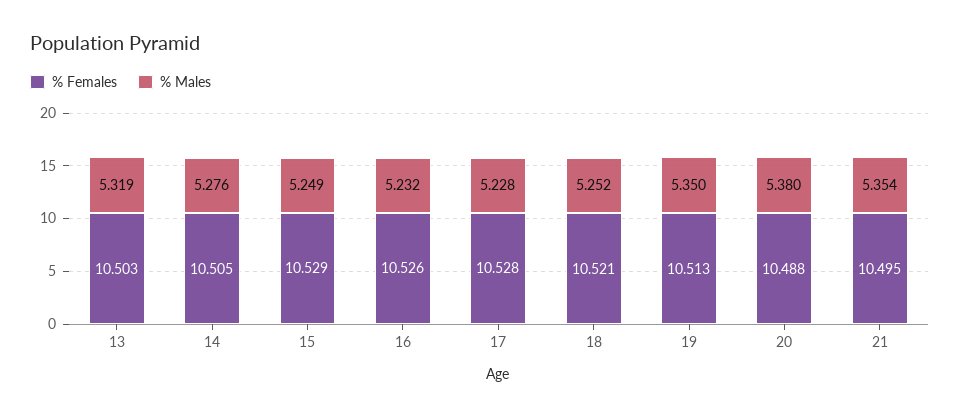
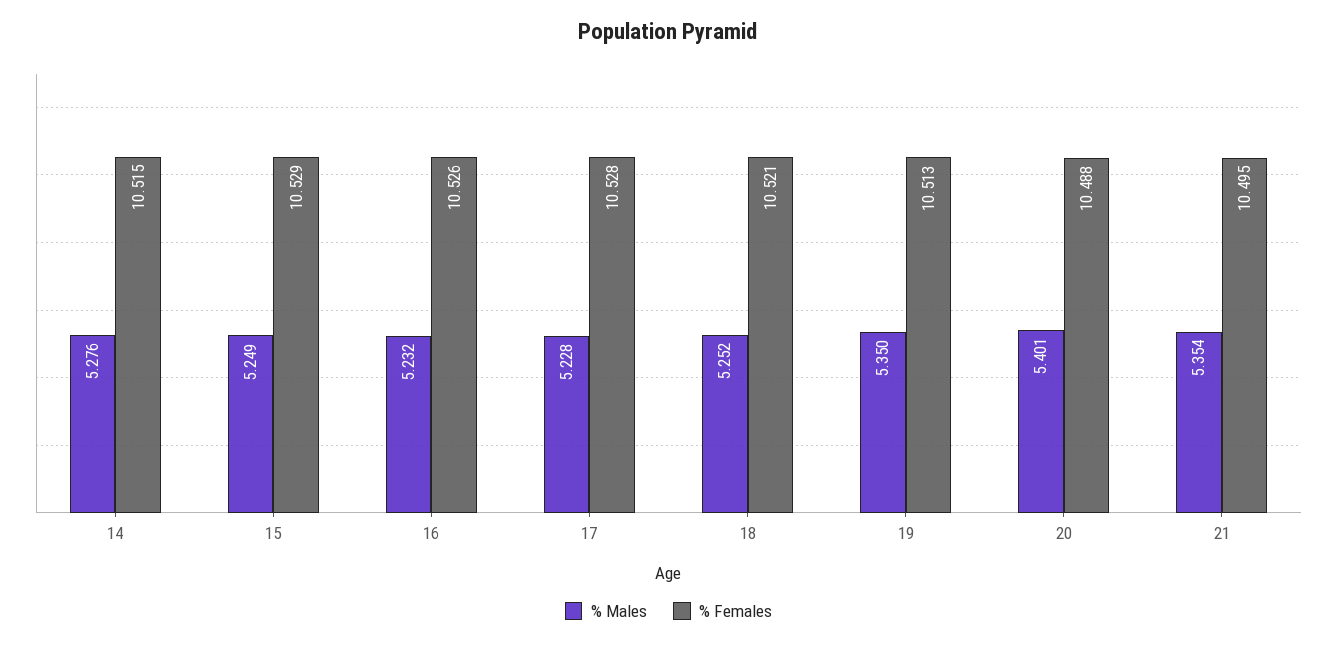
% Females, 13: 10.503 -> none
% Males, 13: 5.319 -> none
% Females, 14: 10.505 -> 10.515
% Males, 20: 5.38 -> 5.401

